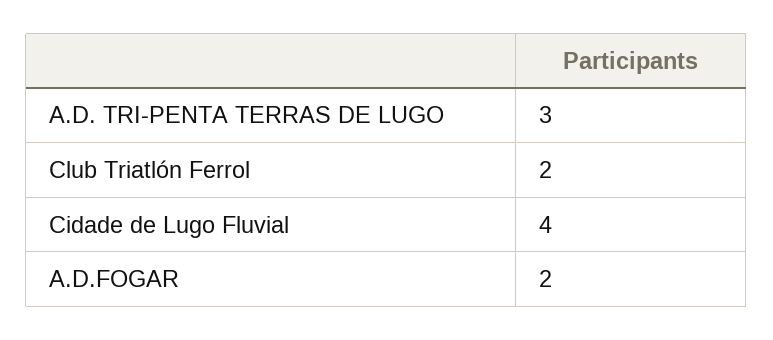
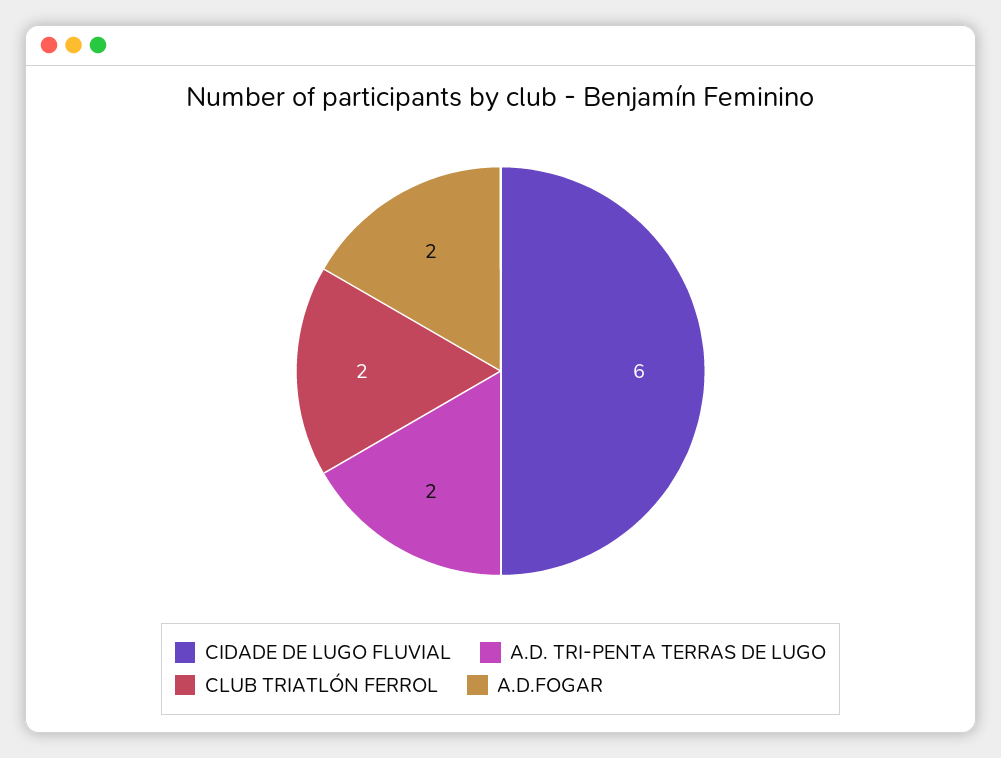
A.D. TRI-PENTA TERRAS DE LUGO: 3 -> 2
Cidade de Lugo Fluvial: 4 -> 6

